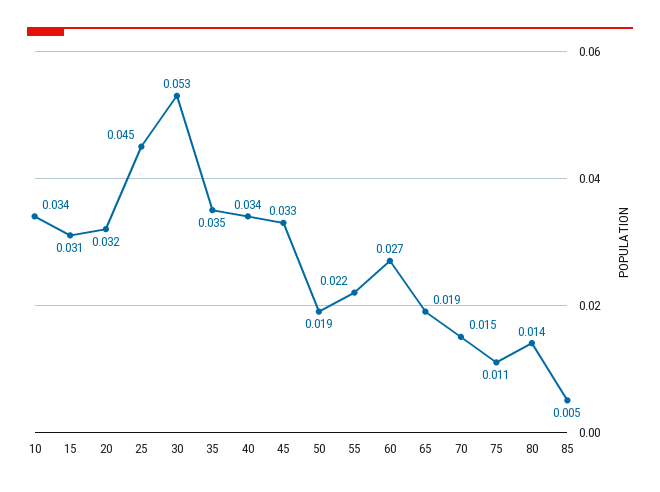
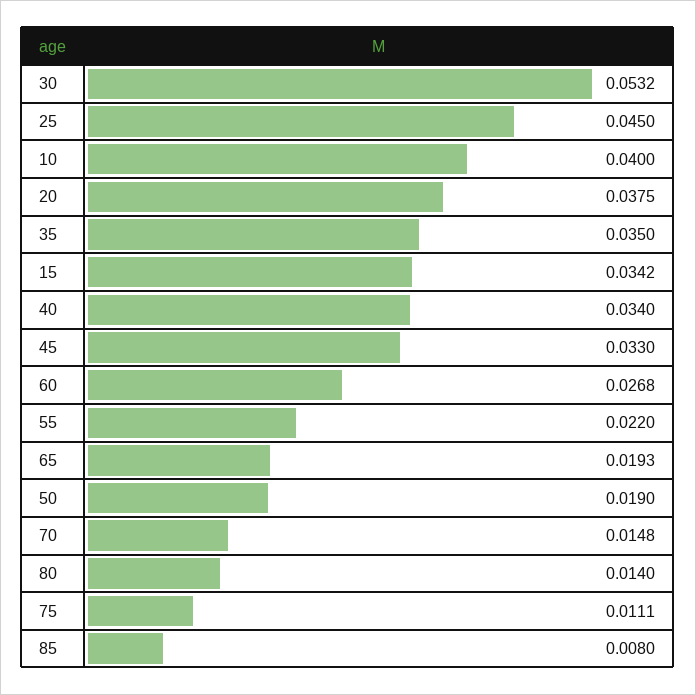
10: 0.034 -> 0.04
15: 0.031 -> 0.0342
20: 0.032 -> 0.0375
85: 0.005 -> 0.008

